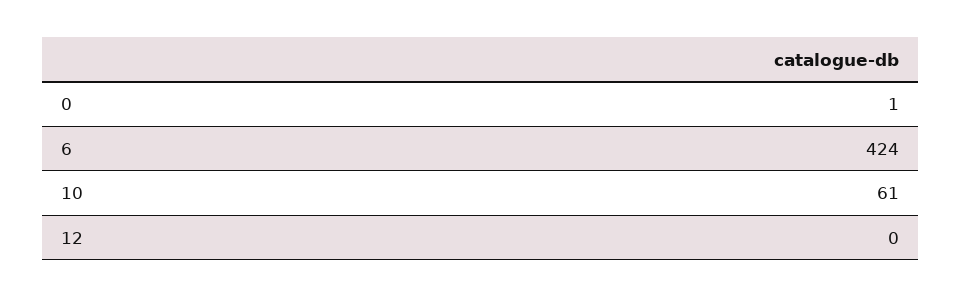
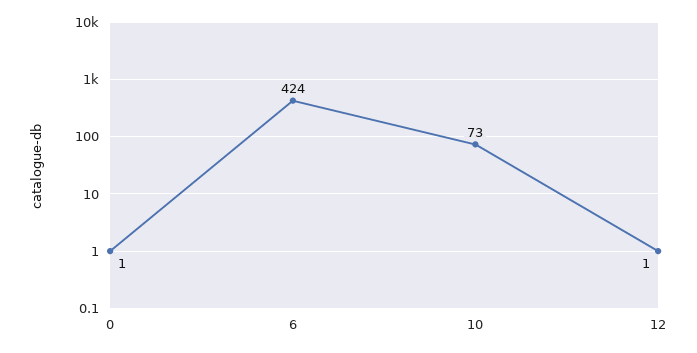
10: 61 -> 73
12: 0 -> 1

